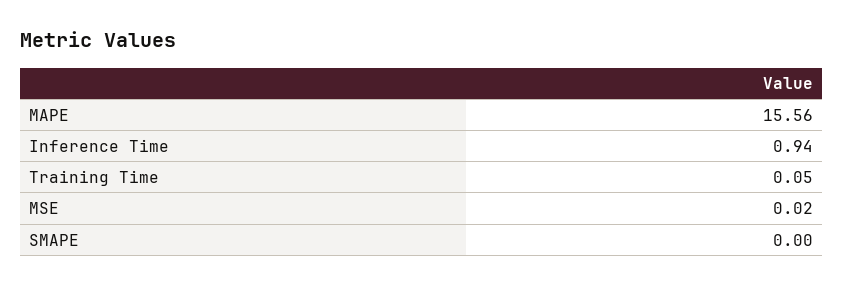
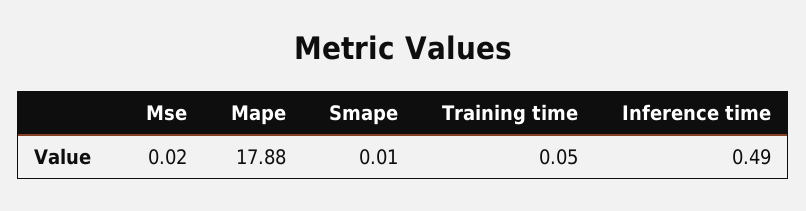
MAPE: 15.56 -> 17.88
Inference Time: 0.94 -> 0.49
SMAPE: 0 -> 0.01

